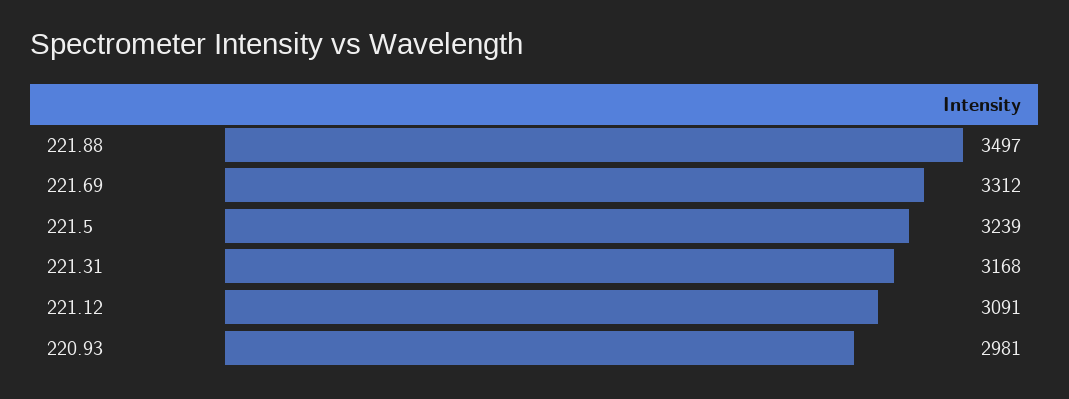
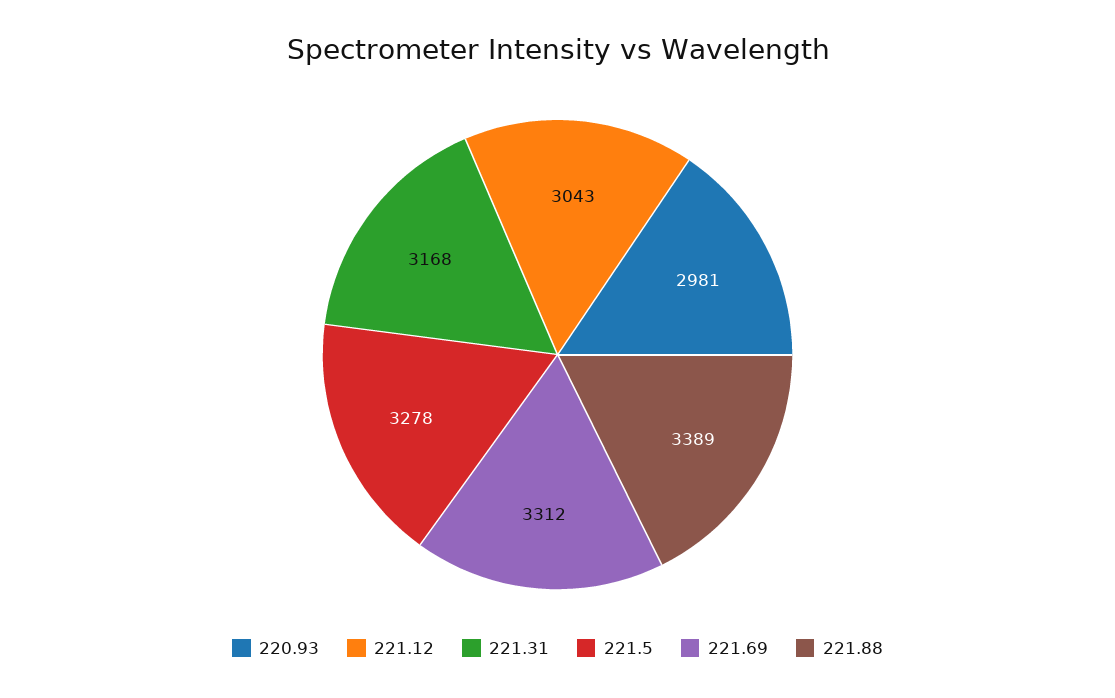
221.88: 3497 -> 3389
221.5: 3239 -> 3278
221.12: 3091 -> 3043

